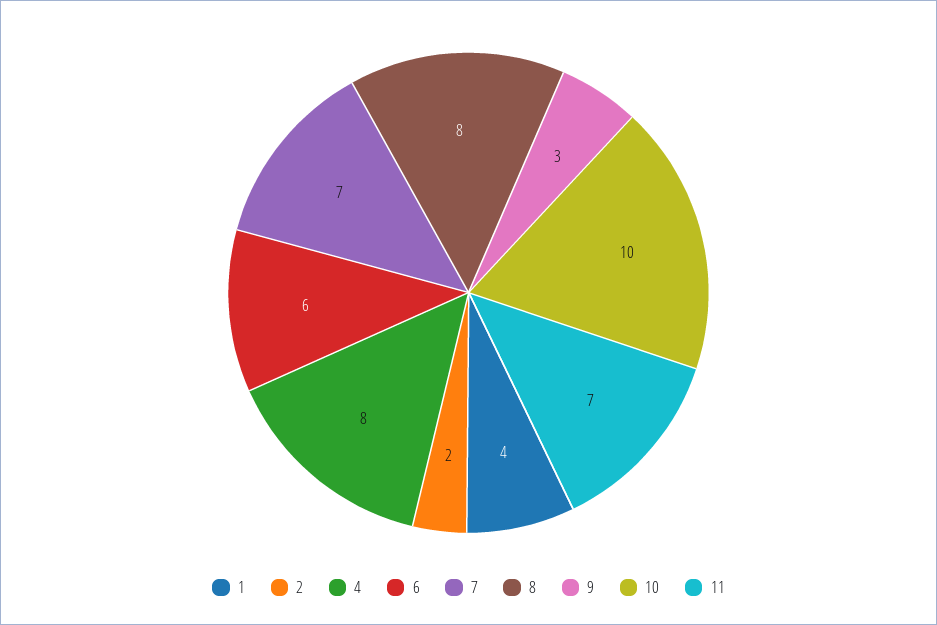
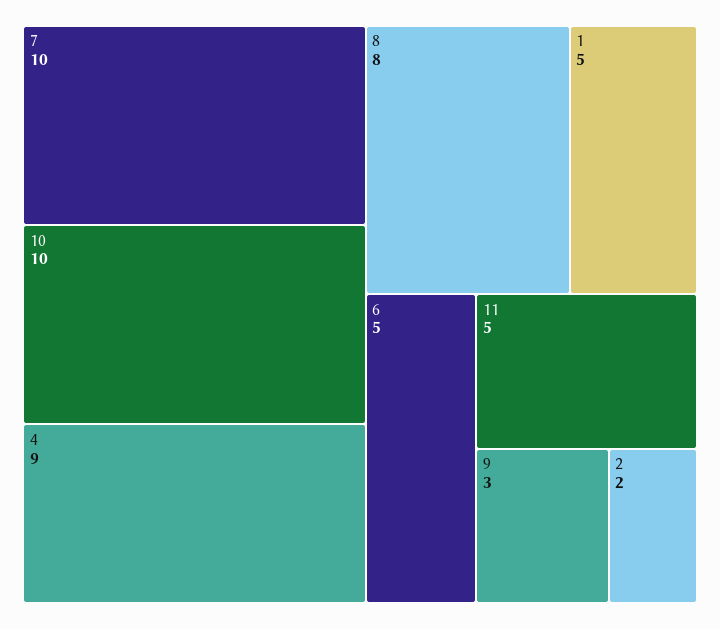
1: 4 -> 5
4: 8 -> 9
6: 6 -> 5
7: 7 -> 10
11: 7 -> 5

